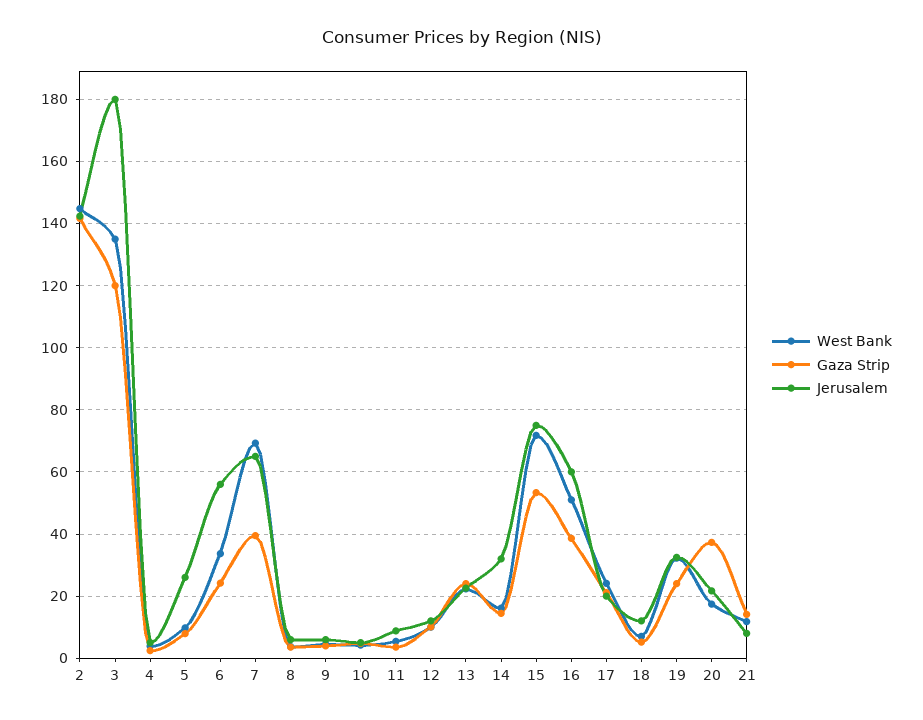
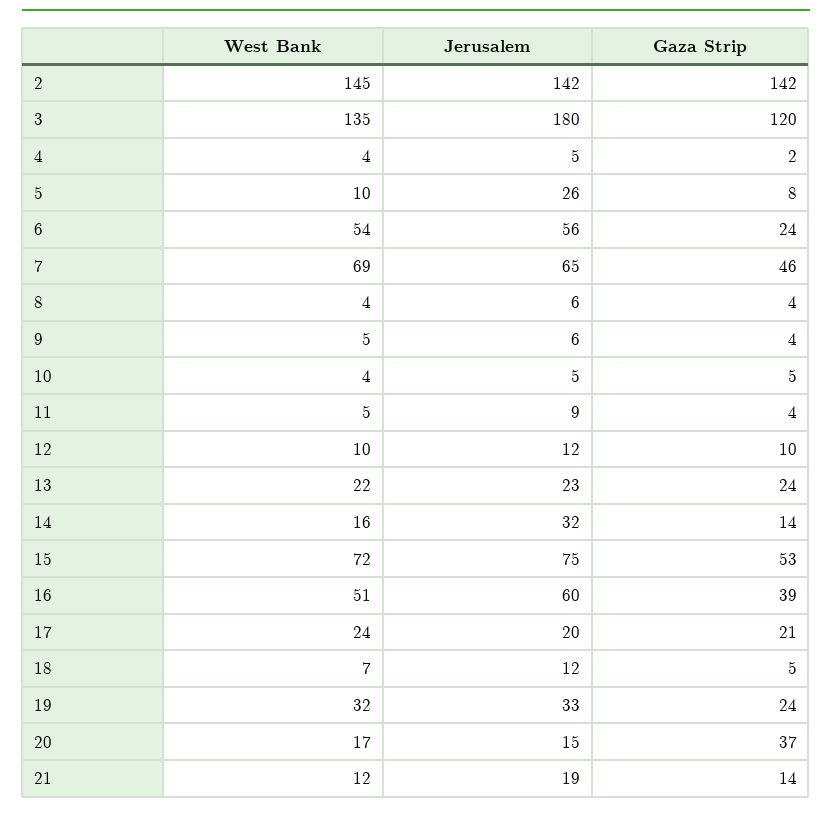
West Bank, 6: 34 -> 54
Gaza Strip, 7: 40 -> 46
Jerusalem, 20: 22 -> 15
Jerusalem, 21: 8 -> 19

